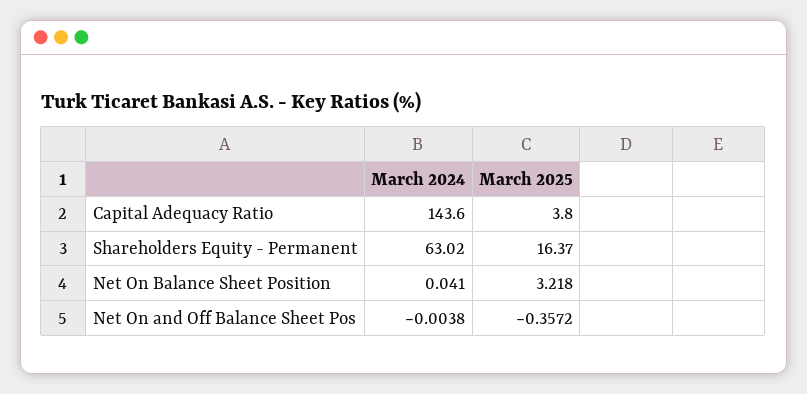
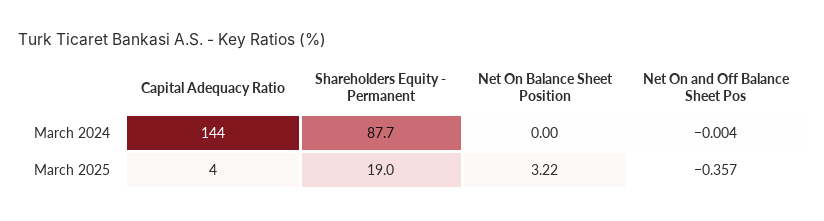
March 2024, Shareholders Equity - Permanent: 63.02 -> 87.7
March 2025, Shareholders Equity - Permanent: 16.37 -> 19
March 2024, Net On Balance Sheet Position: 0.041 -> 0

